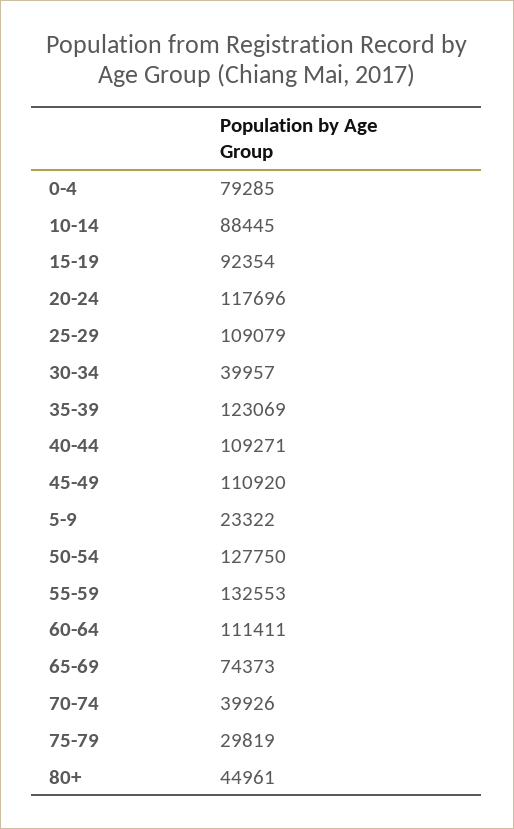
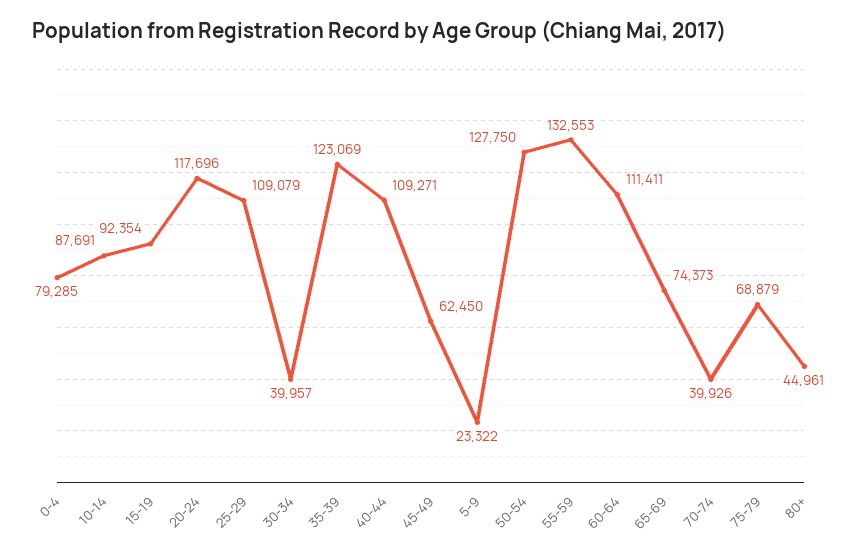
10-14: 88445 -> 87691
45-49: 110920 -> 62450
75-79: 29819 -> 68879

